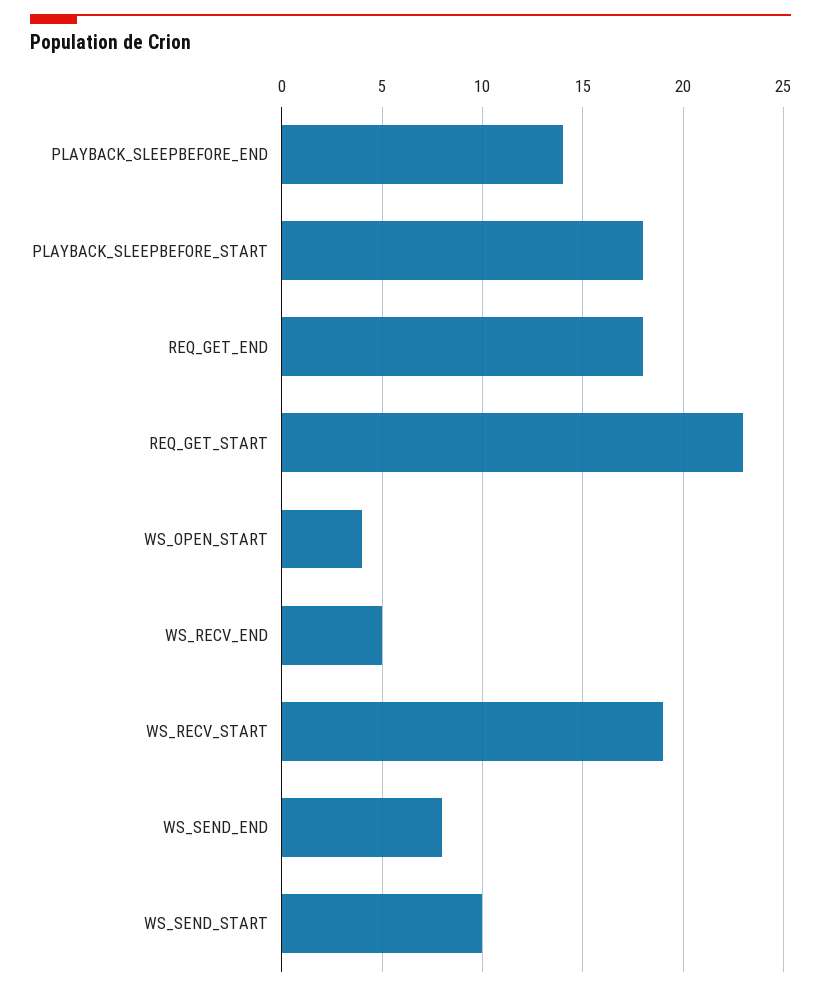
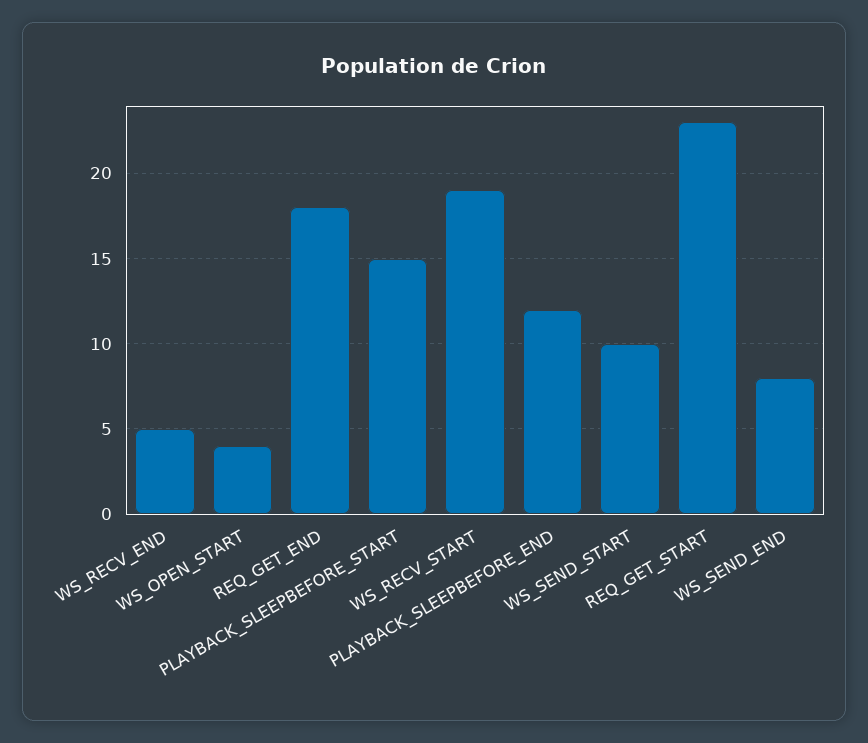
PLAYBACK_SLEEPBEFORE_END: 14 -> 12
PLAYBACK_SLEEPBEFORE_START: 18 -> 15

